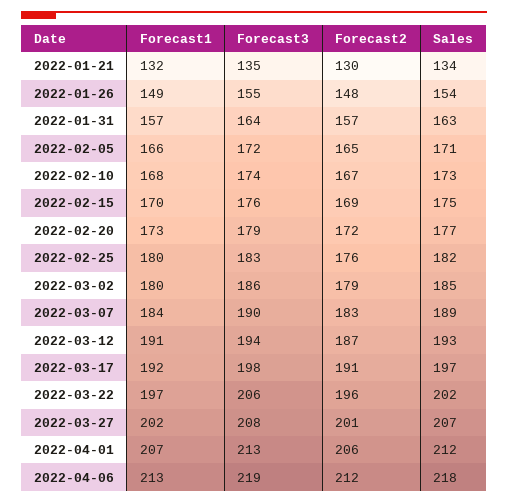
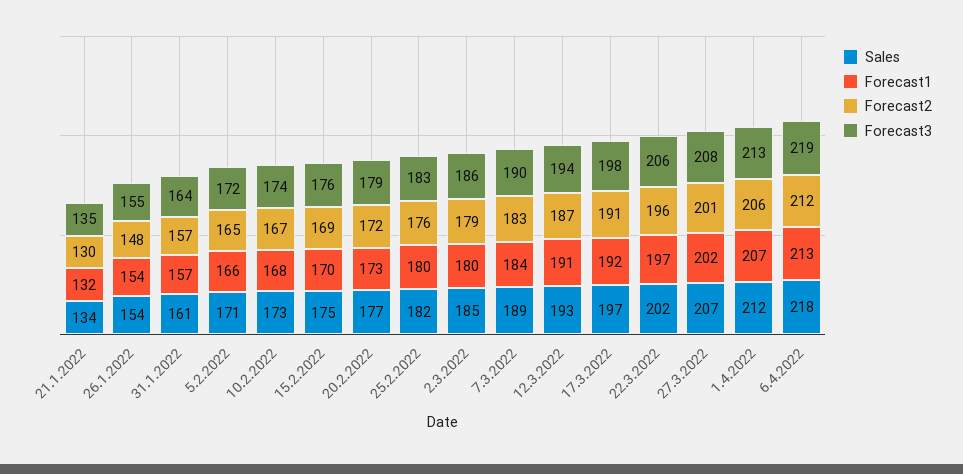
Forecast1, 2022-01-26: 149 -> 154
Sales, 2022-01-31: 163 -> 161

